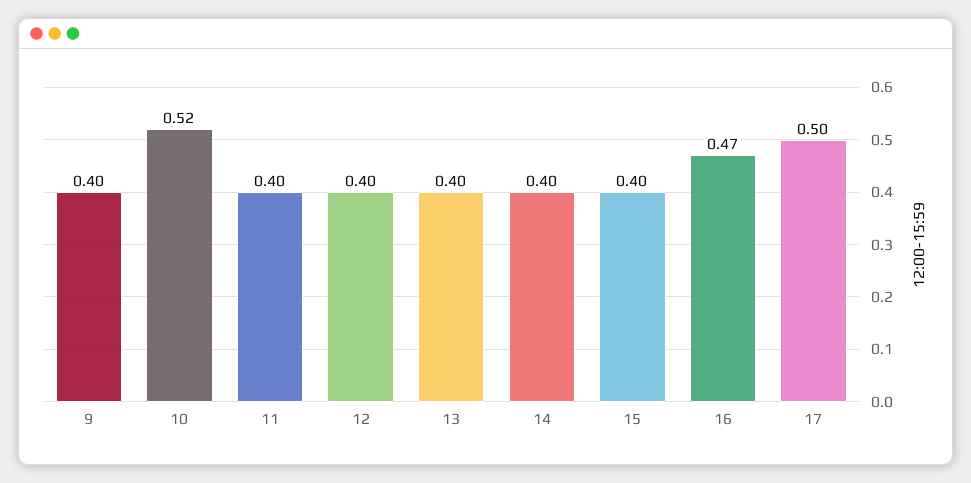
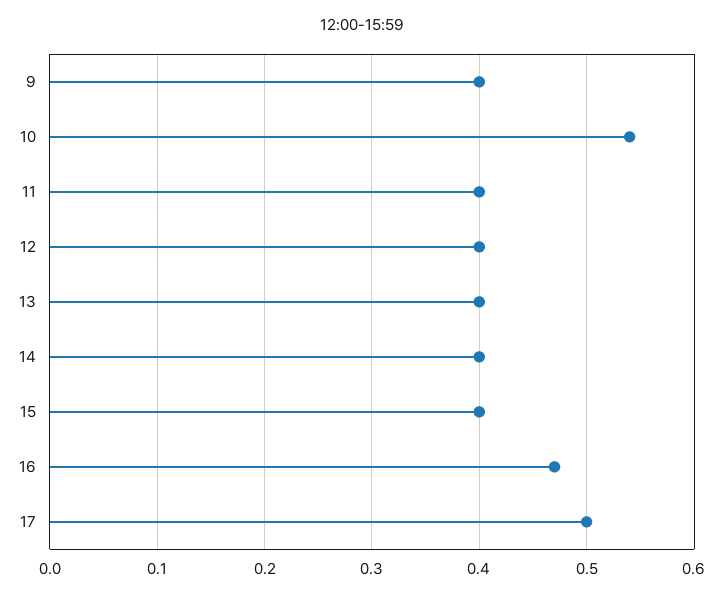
10: 0.52 -> 0.54

